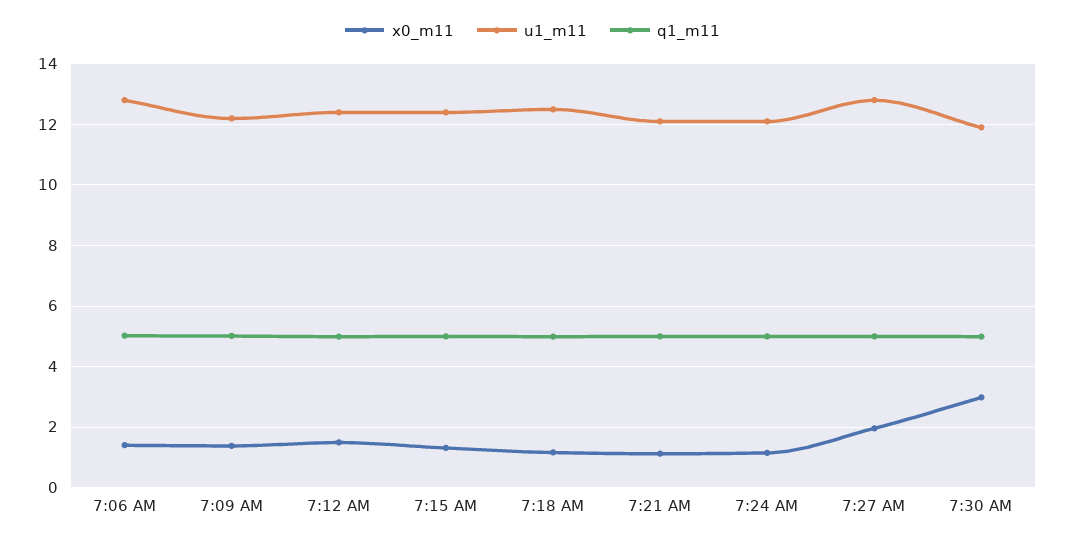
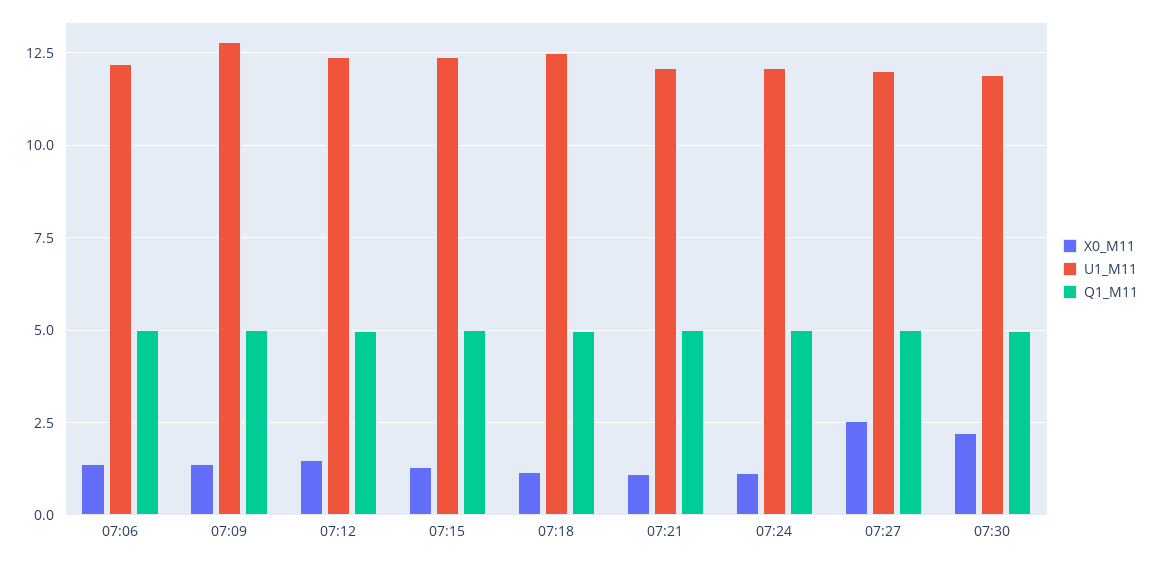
u1_m11, 7:06 AM: 12.8 -> 12.25
u1_m11, 7:09 AM: 12.2 -> 12.75
x0_m11, 7:27 AM: 2 -> 2.5
u1_m11, 7:27 AM: 12.8 -> 12
x0_m11, 7:30 AM: 3 -> 2.25

